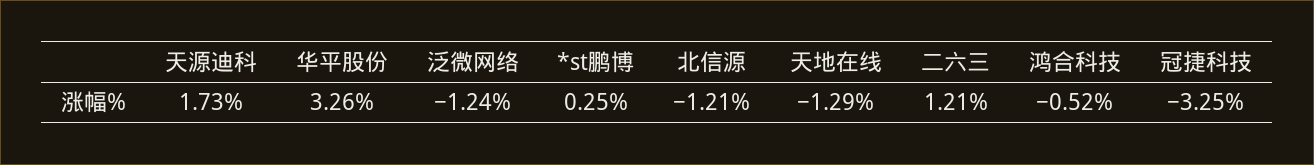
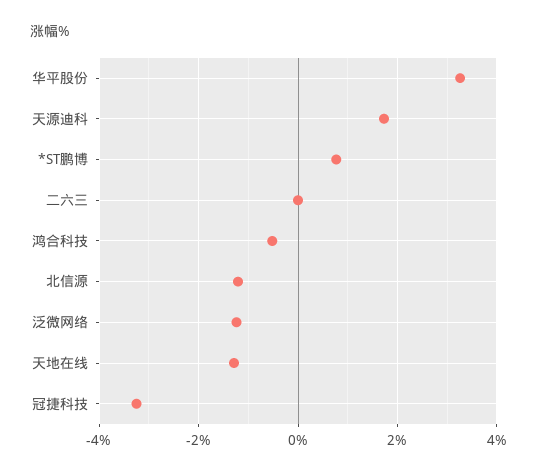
*st鹏博: 0.25 -> 0.8
二六三: 1.21 -> 0

